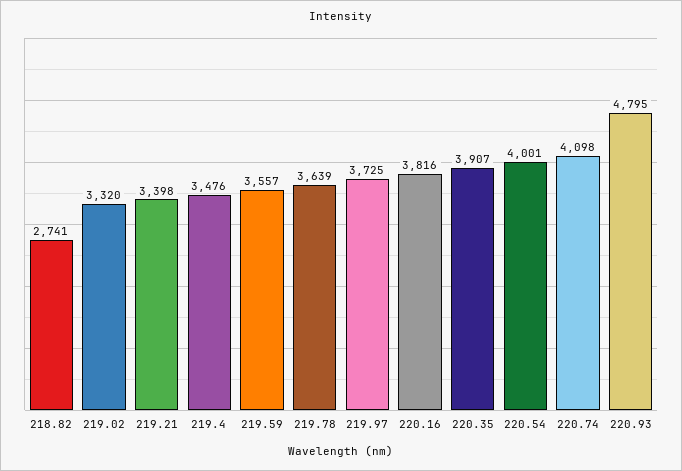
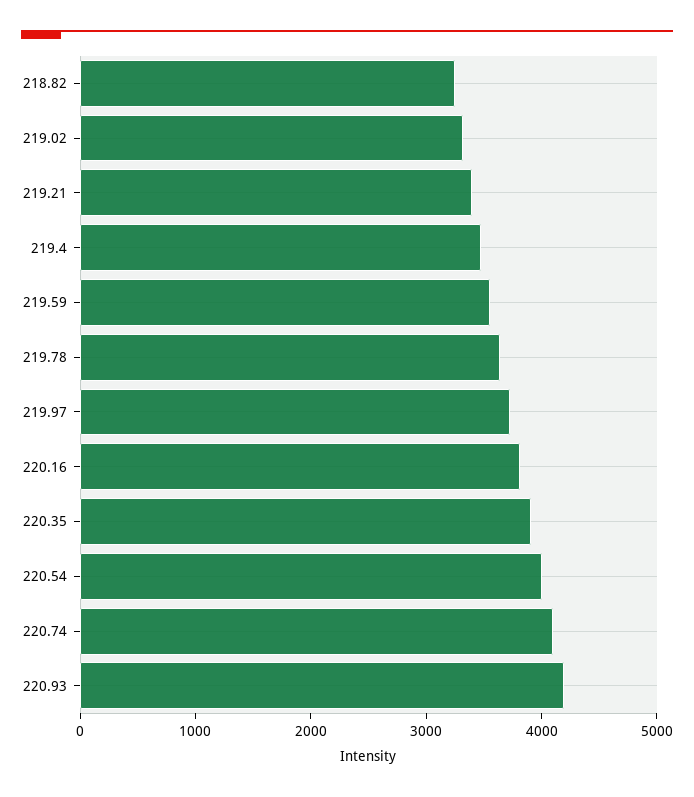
218.82: 2741 -> 3200
220.93: 4795 -> 4200

